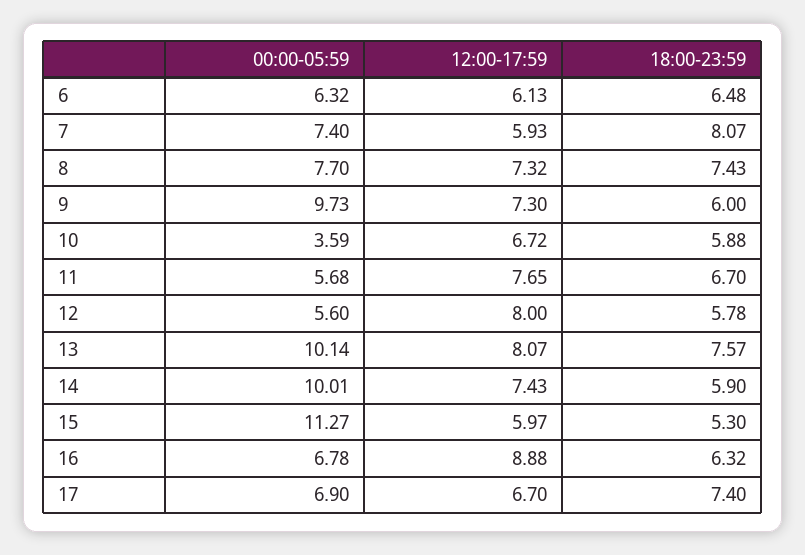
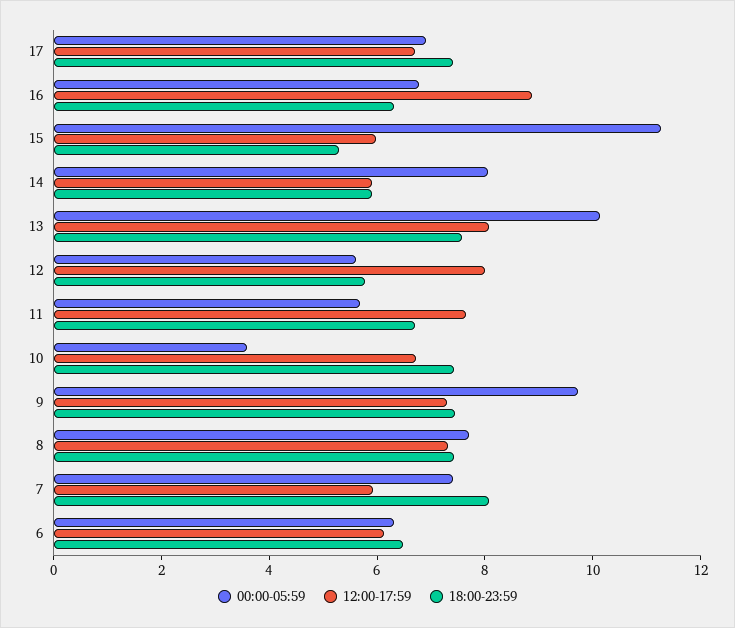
18:00-23:59, 9: 6 -> 7.5
18:00-23:59, 10: 5.88 -> 7.5
00:00-05:59, 14: 10.01 -> 8
12:00-17:59, 14: 7.43 -> 6

